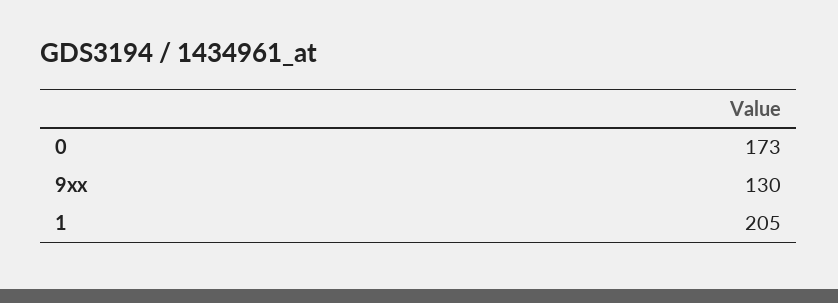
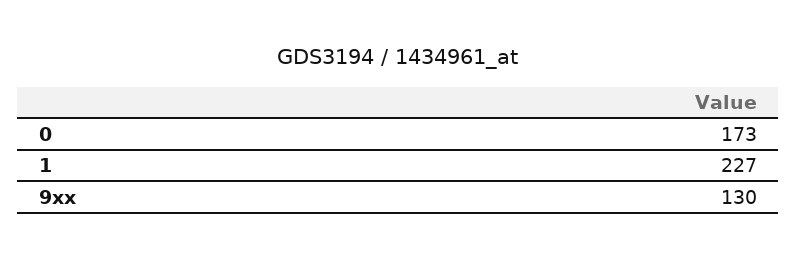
1: 205 -> 227

